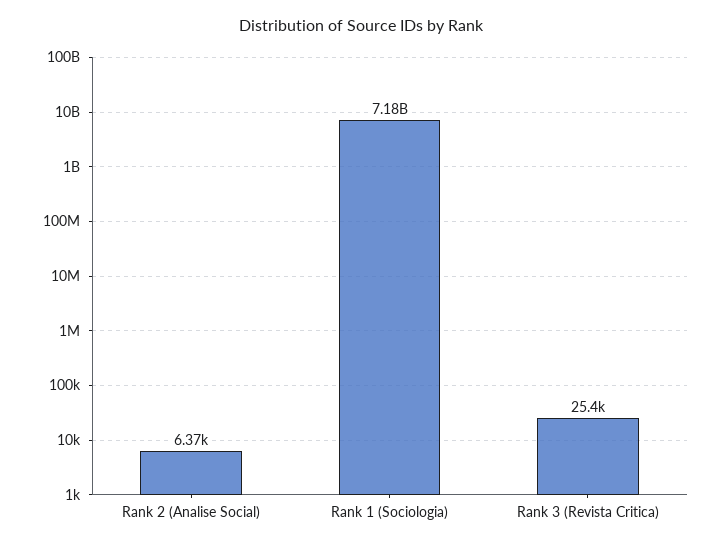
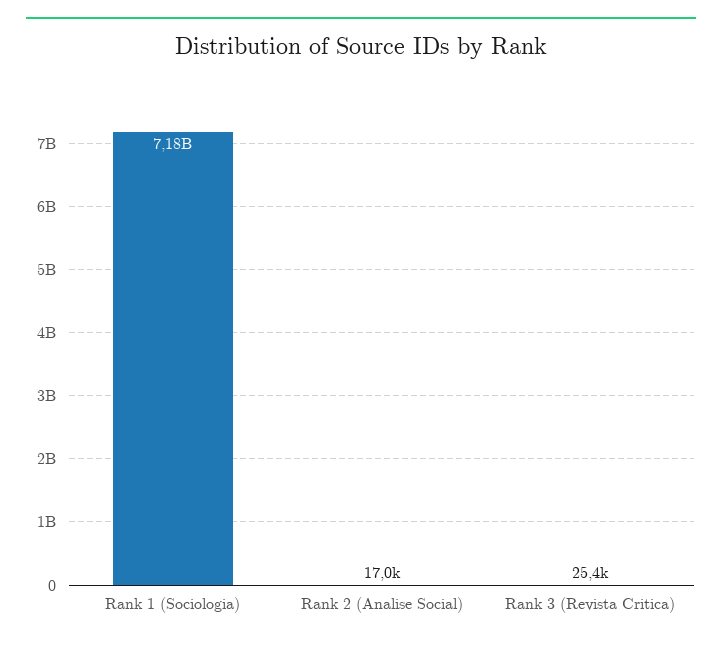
Rank 2 (Analise Social): 6370 -> 17000

